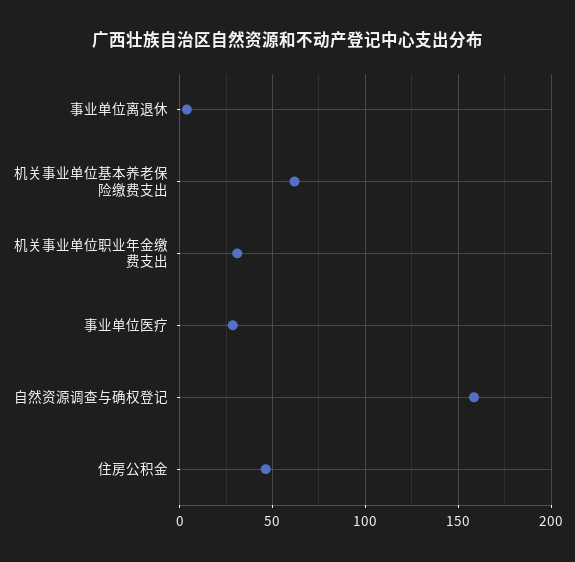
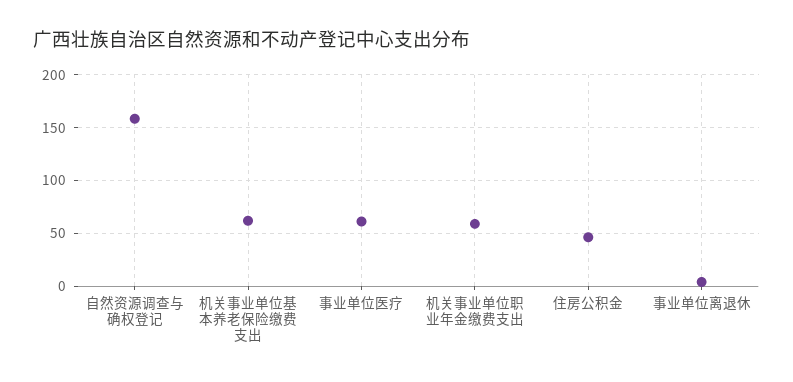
机关事业单位职业年金缴费支出: 30 -> 60
事业单位医疗: 30 -> 60

